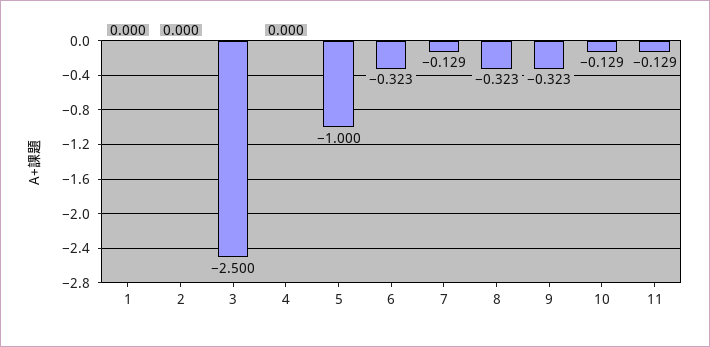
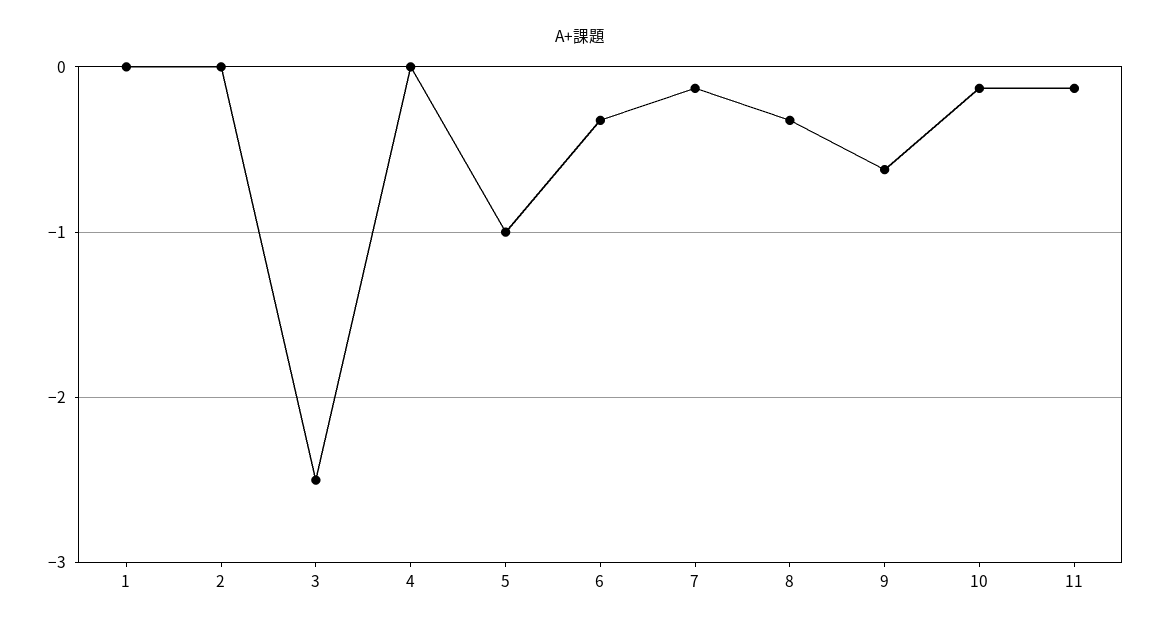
9: -0.323 -> -0.6

